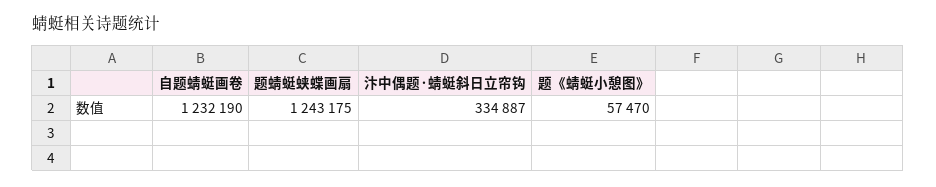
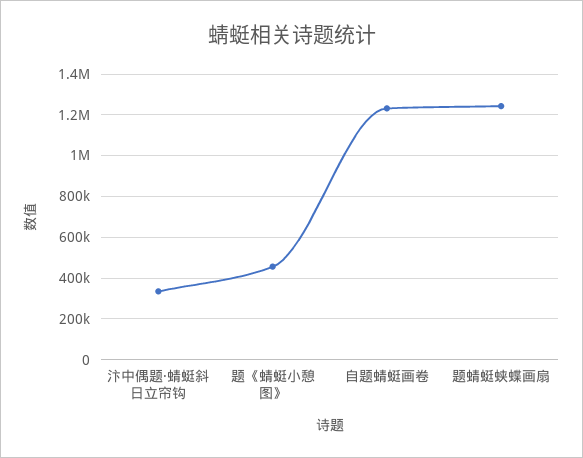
题《蜻蜓小憩图》: 57470 -> 450000

